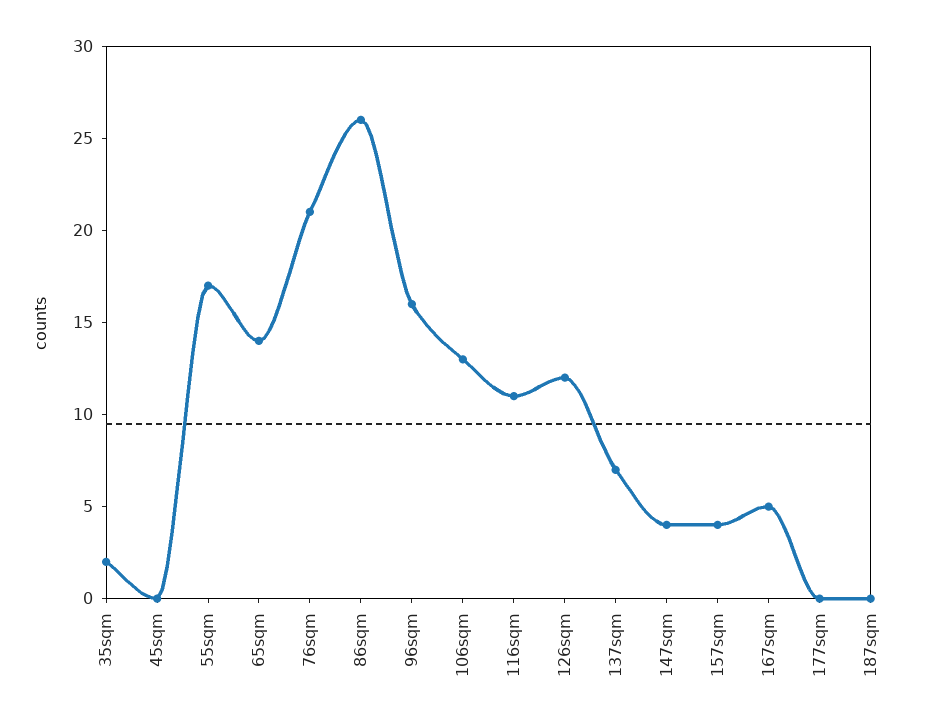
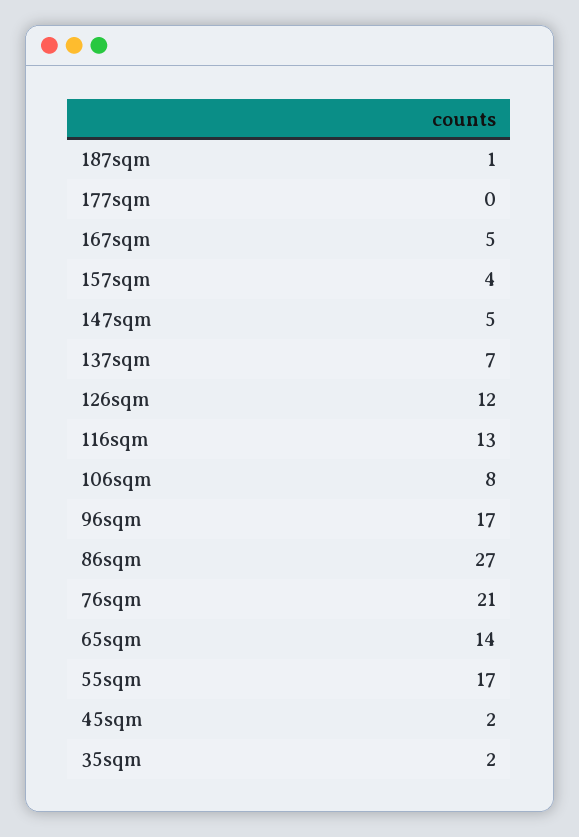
45sqm: 0 -> 2
86sqm: 26 -> 27
96sqm: 16 -> 17
106sqm: 13 -> 8
116sqm: 11 -> 13
147sqm: 4 -> 5
187sqm: 0 -> 1

